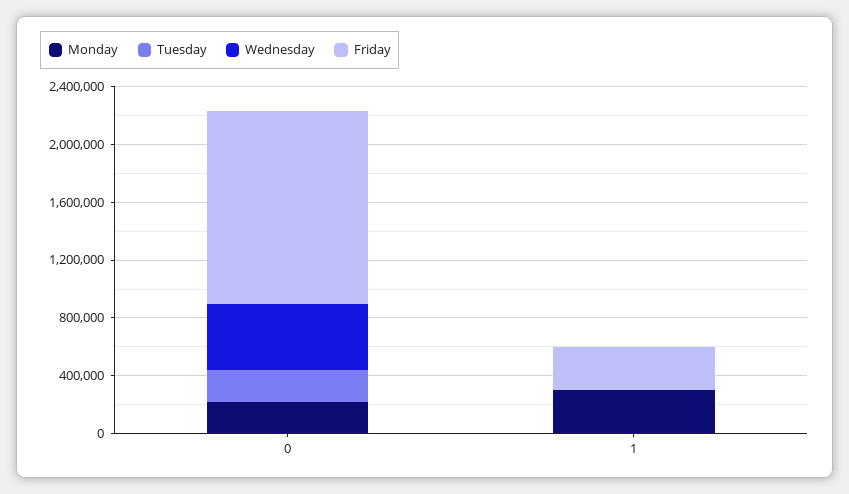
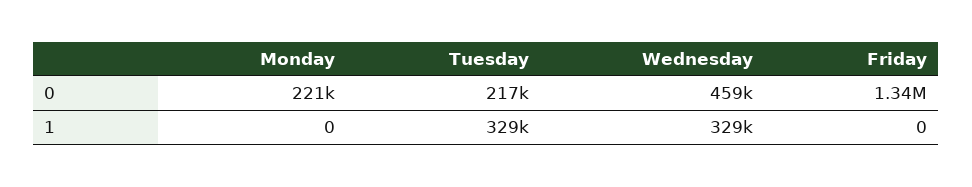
Monday, 1: 300000 -> 0
Tuesday, 1: 0 -> 329000
Wednesday, 1: 0 -> 329000
Friday, 1: 300000 -> 0

